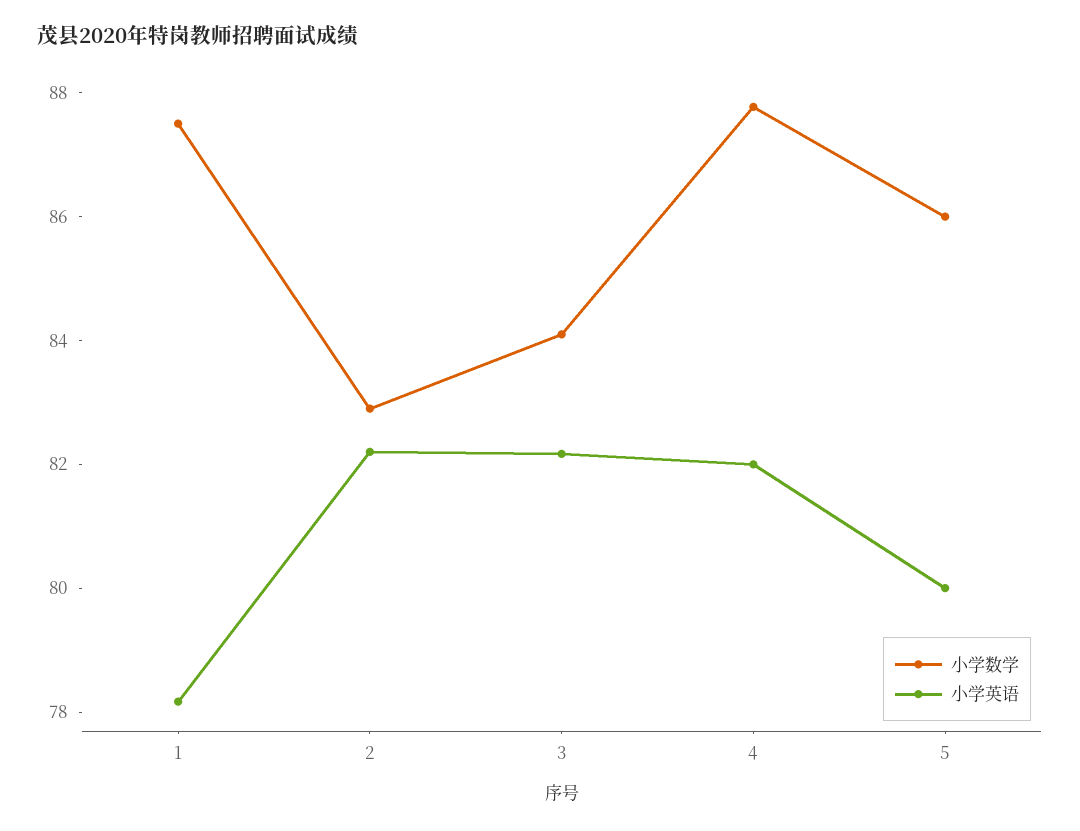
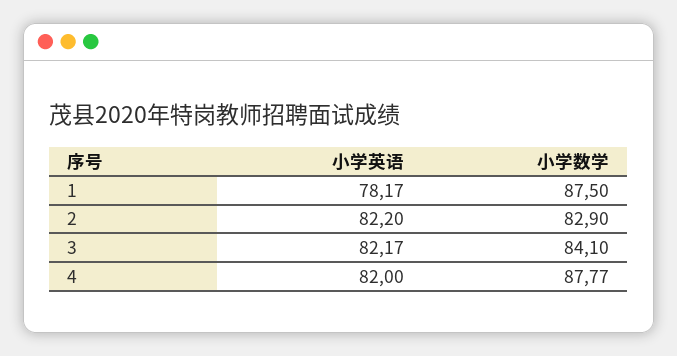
小学数学, 5: 86 -> none
小学英语, 5: 80 -> none

